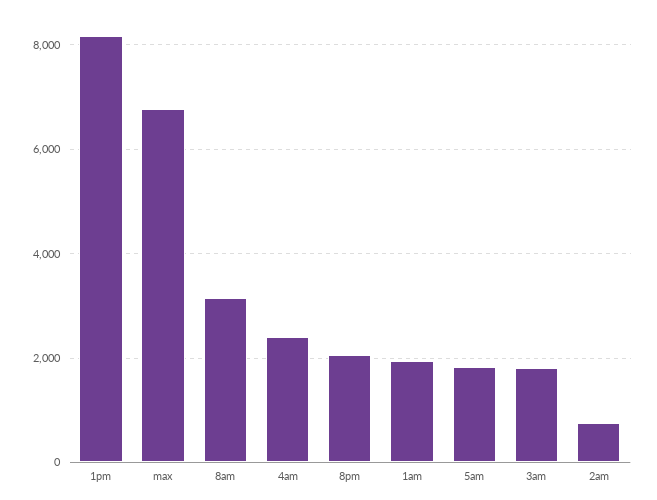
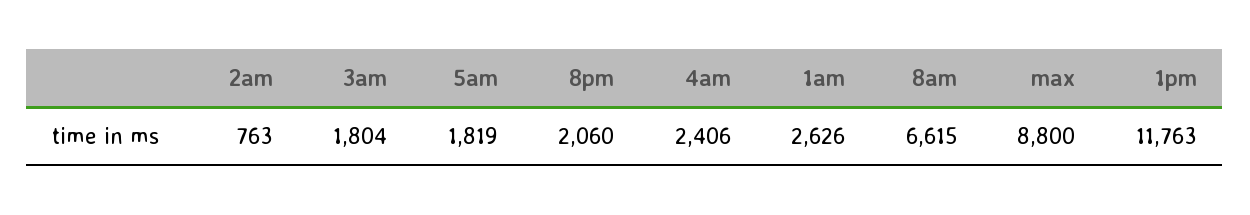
1pm: 8200 -> 11763
max: 6800 -> 8800
8am: 3200 -> 6615
1am: 2000 -> 2626

